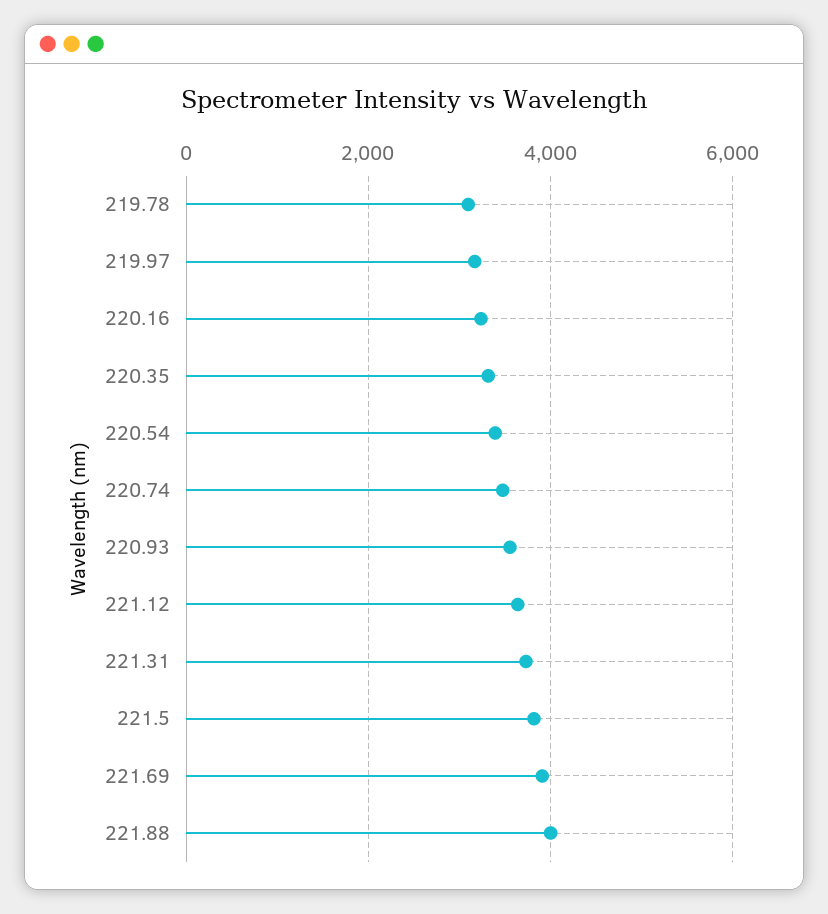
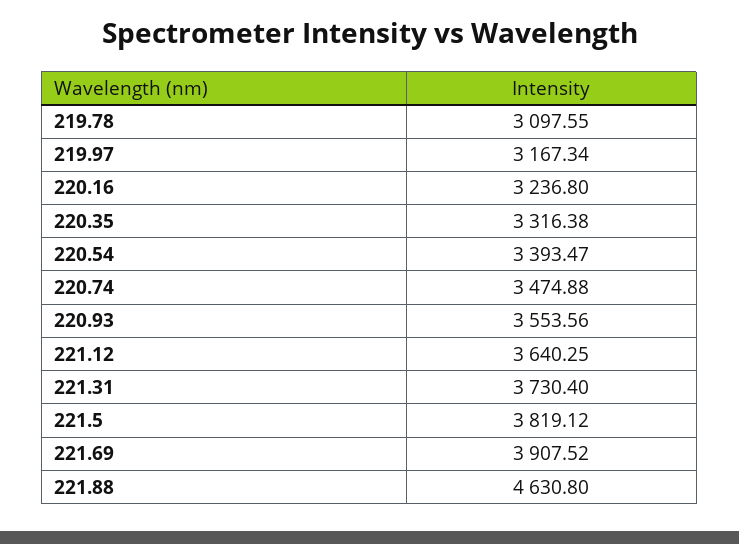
221.88: 4000 -> 4630.8

